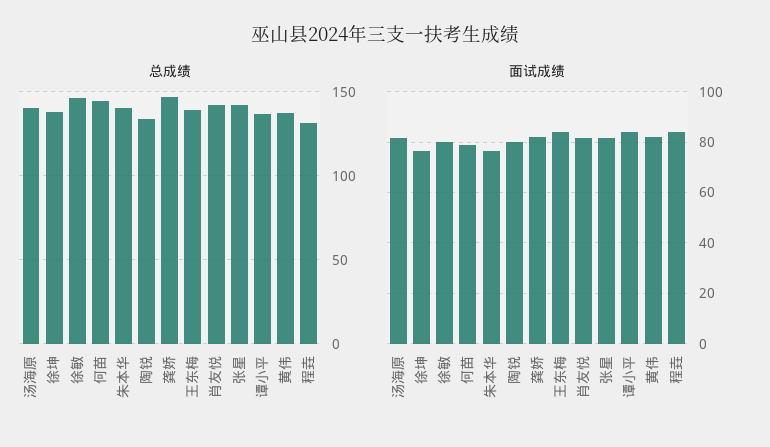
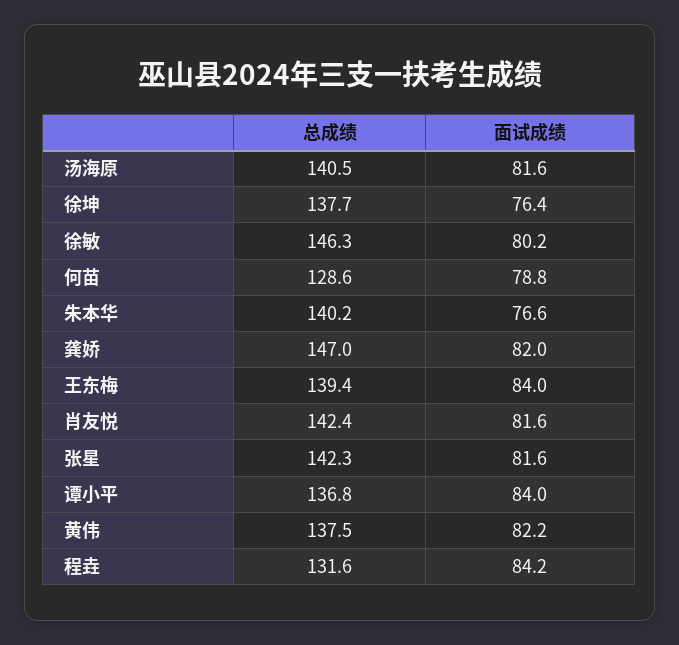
总成绩, 何苗: 145 -> 128.6
总成绩, 陶锐: 135 -> none
面试成绩, 陶锐: 80 -> none

